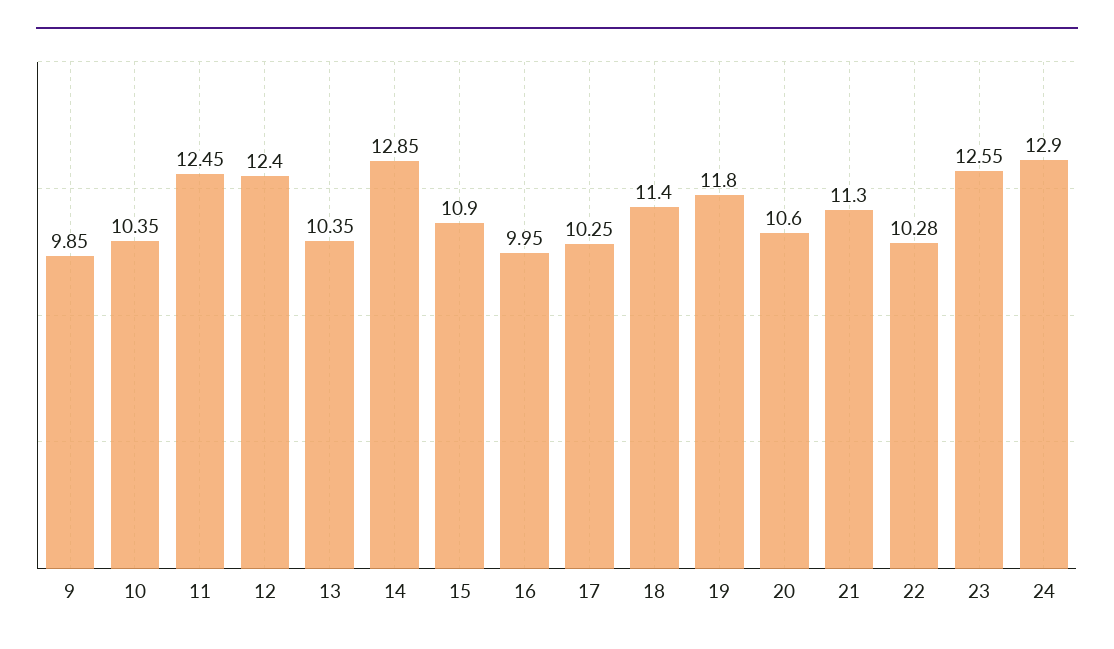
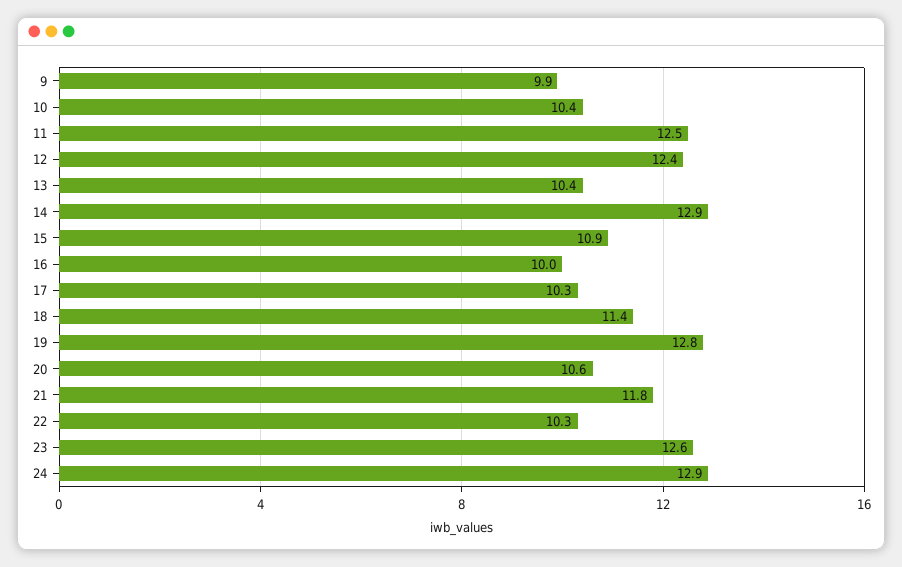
19: 11.8 -> 12.8
21: 11.3 -> 11.8

